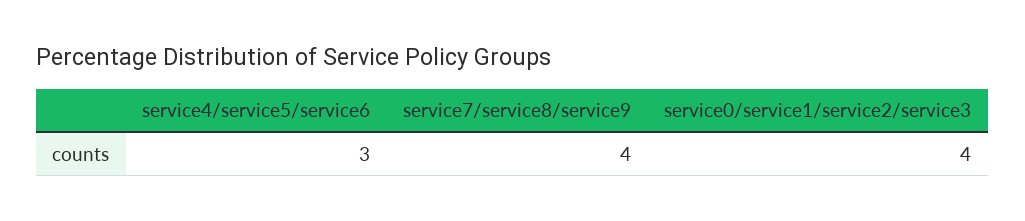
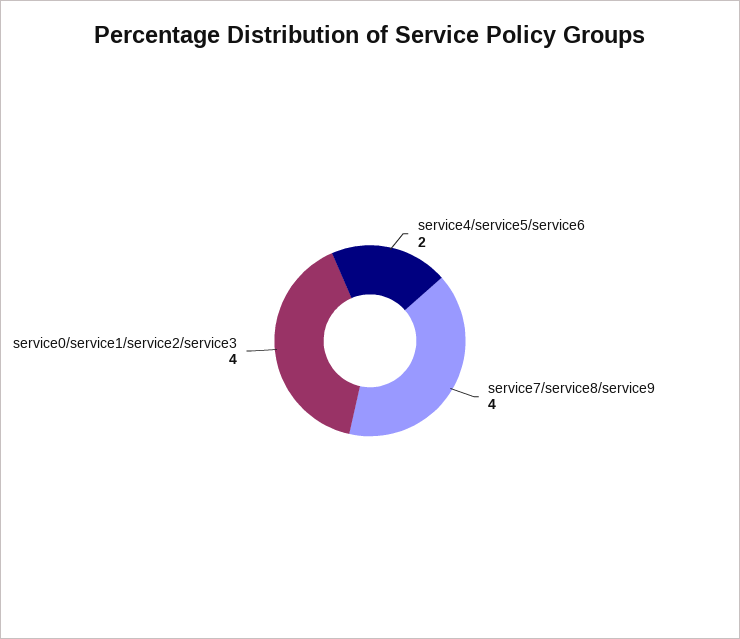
service4/service5/service6: 3 -> 2

